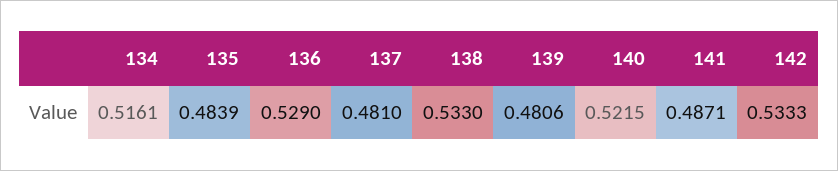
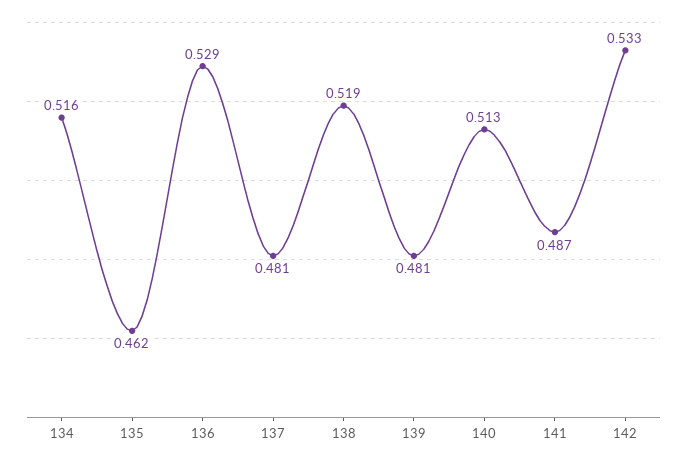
135: 0.4839 -> 0.462
138: 0.533 -> 0.519
140: 0.5215 -> 0.513

